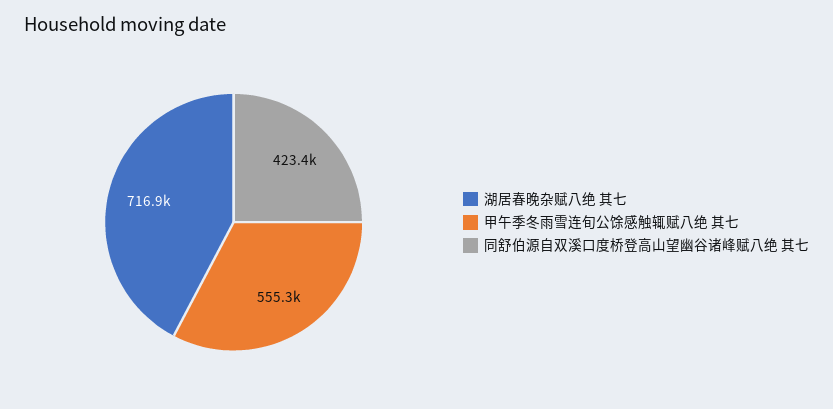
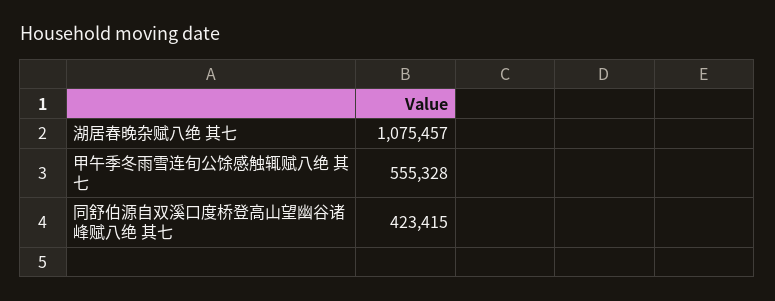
湖居春晚杂赋八绝 其七: 716900 -> 1075457

